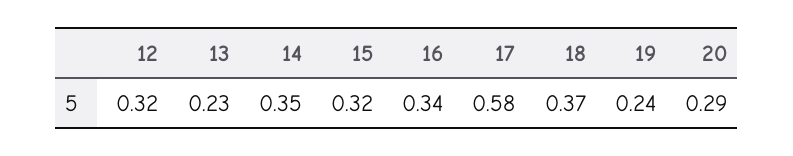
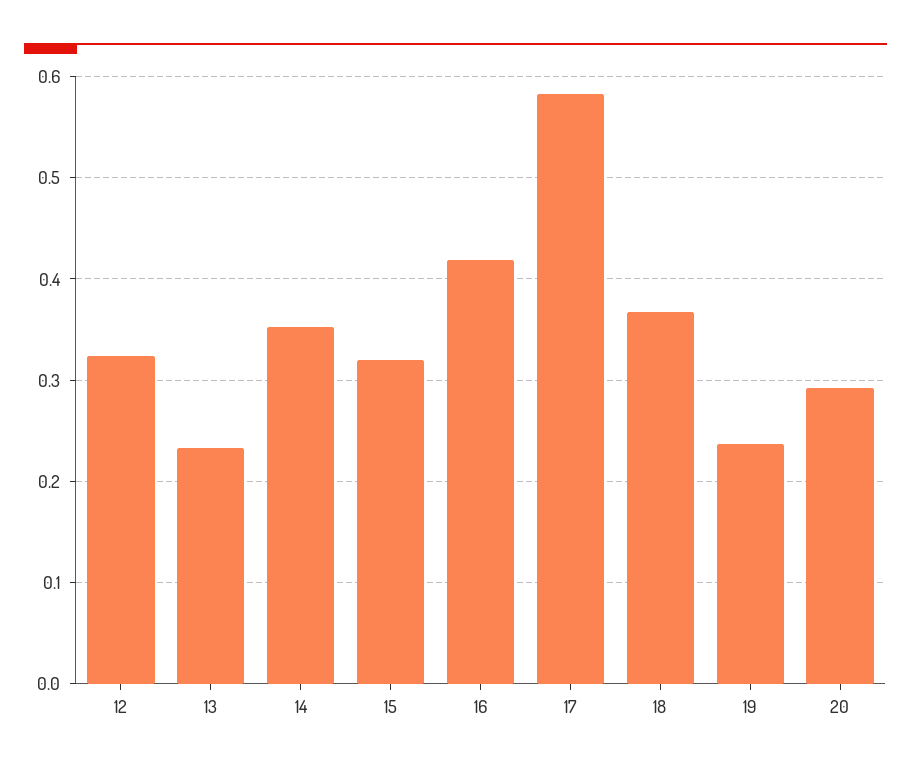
16: 0.34 -> 0.42

